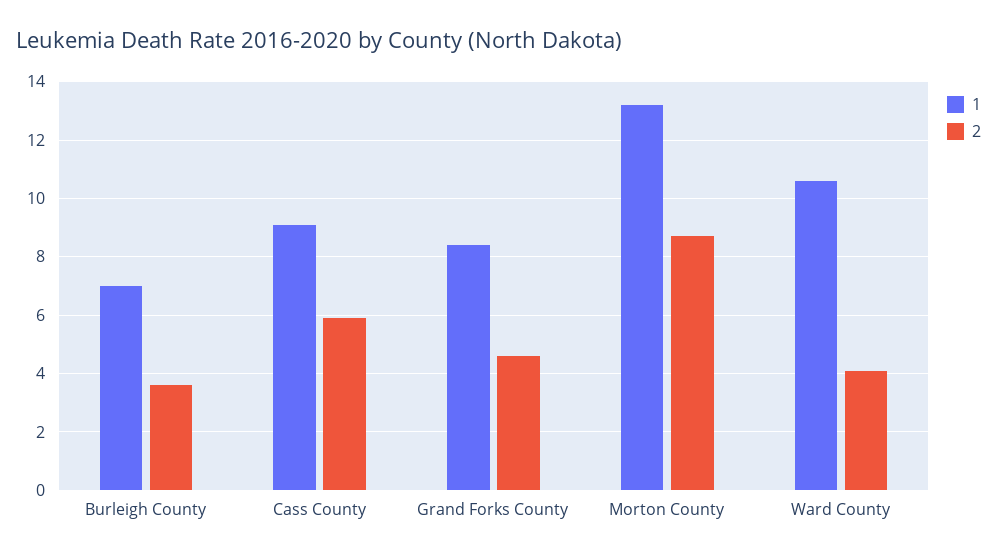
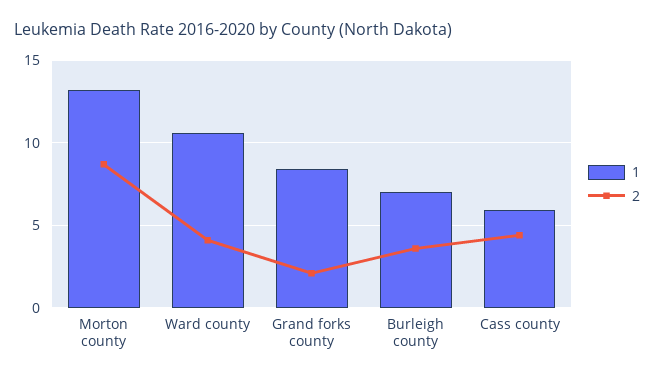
1, Cass County: 9 -> 6
2, Cass County: 6 -> 4.5
2, Grand Forks County: 4.5 -> 2

